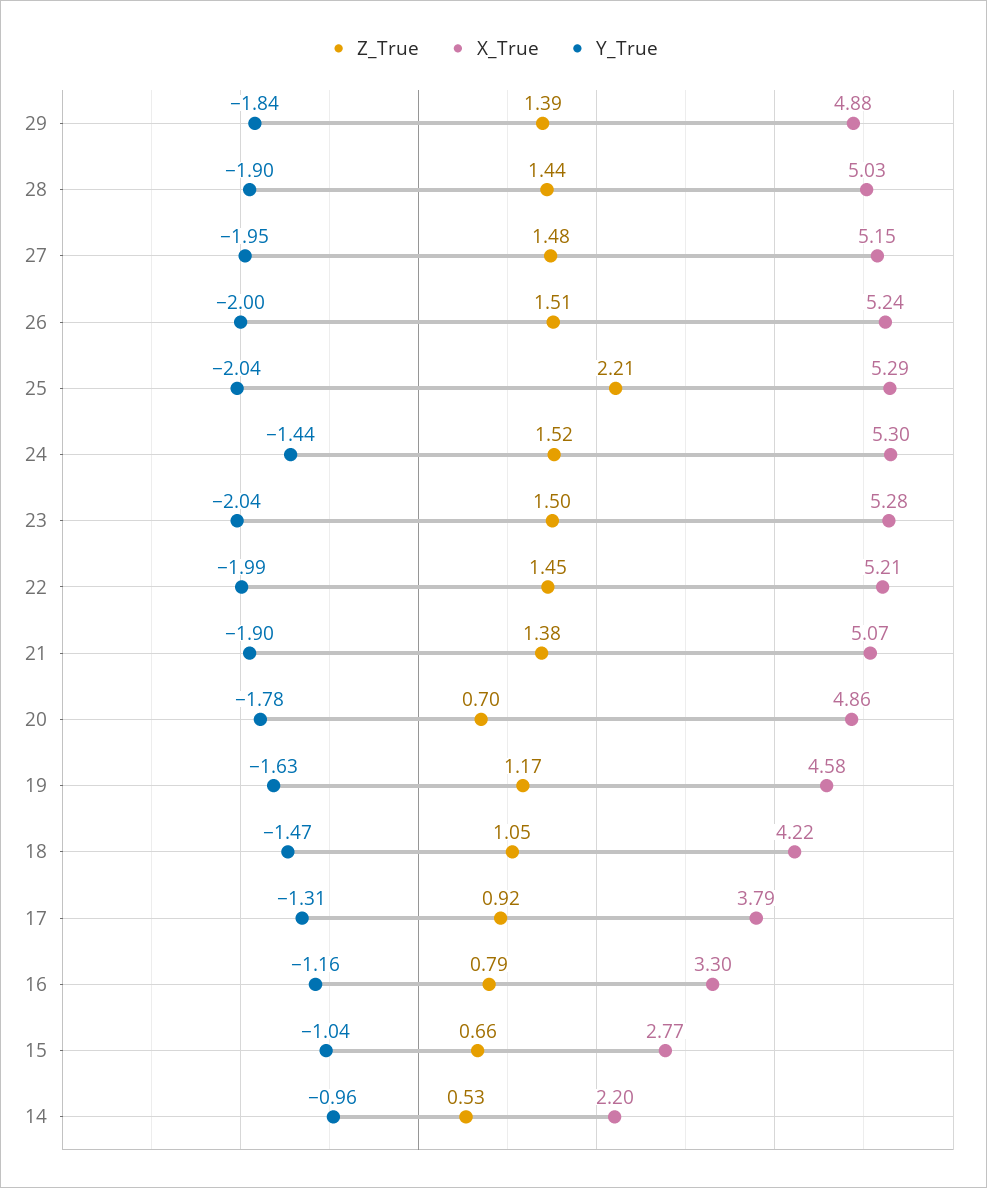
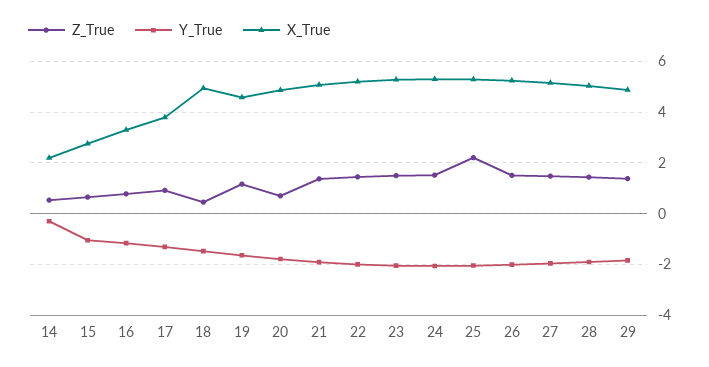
Y_True, 24: -1.44 -> -2
Z_True, 18: 1.05 -> 0.5
X_True, 18: 4.22 -> 5
Y_True, 14: -0.96 -> -0.25

